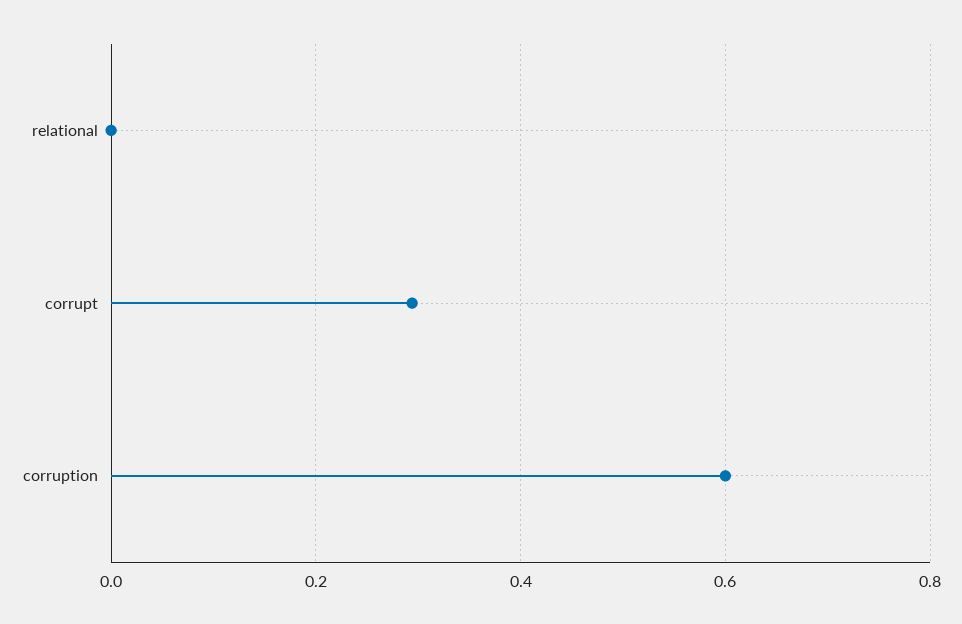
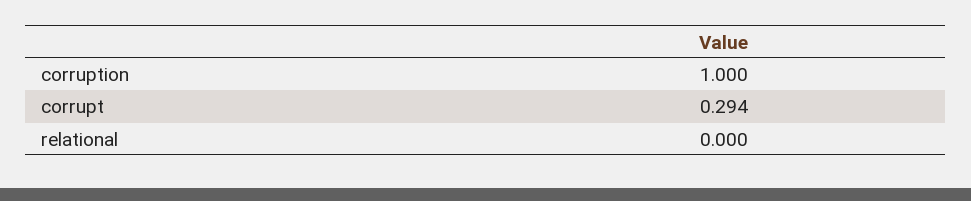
corruption: 0.6 -> 1

